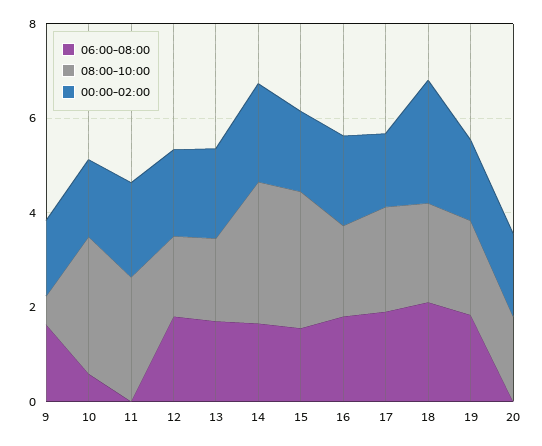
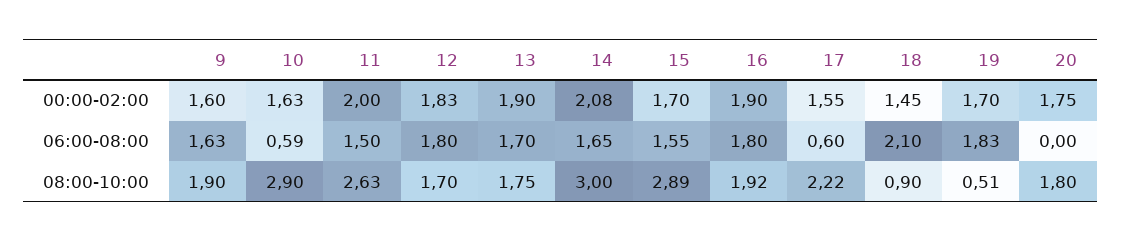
08:00-10:00, 9: 0.5 -> 1.9
06:00-08:00, 11: 0 -> 1.5
06:00-08:00, 17: 2 -> 0.6
08:00-10:00, 18: 2 -> 0.9
00:00-02:00, 18: 2.5 -> 1.45
08:00-10:00, 19: 2 -> 0.51

